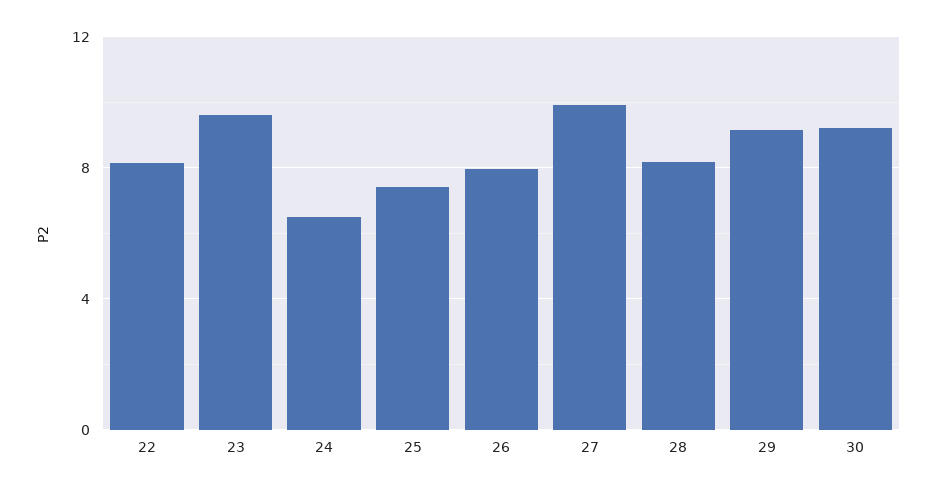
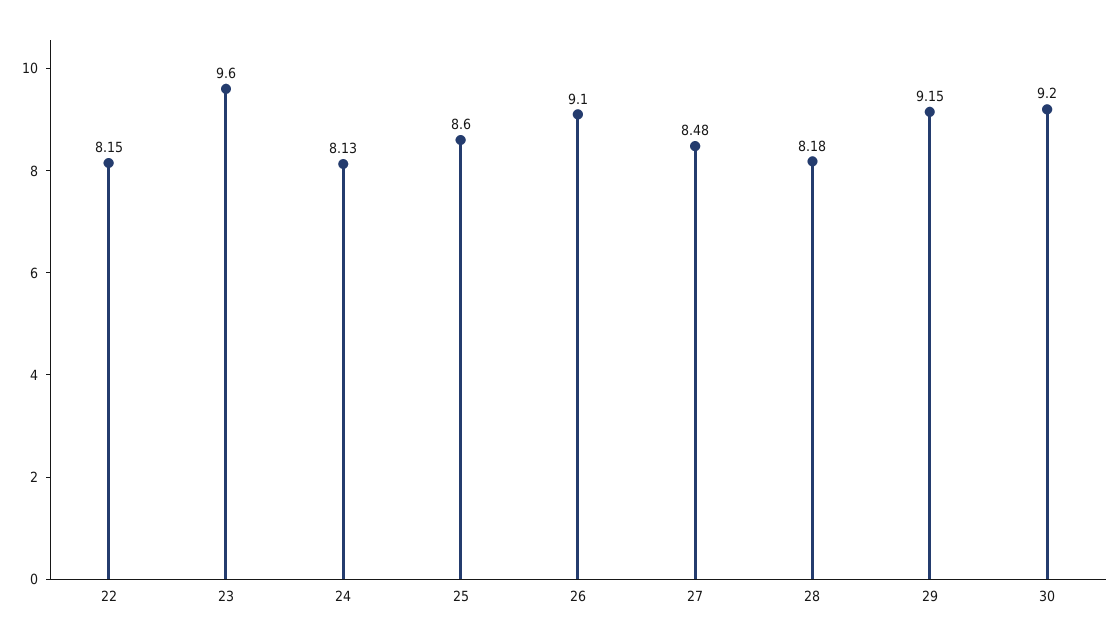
24: 6.5 -> 8.13
25: 7.5 -> 8.6
26: 8 -> 9.1
27: 10 -> 8.48

